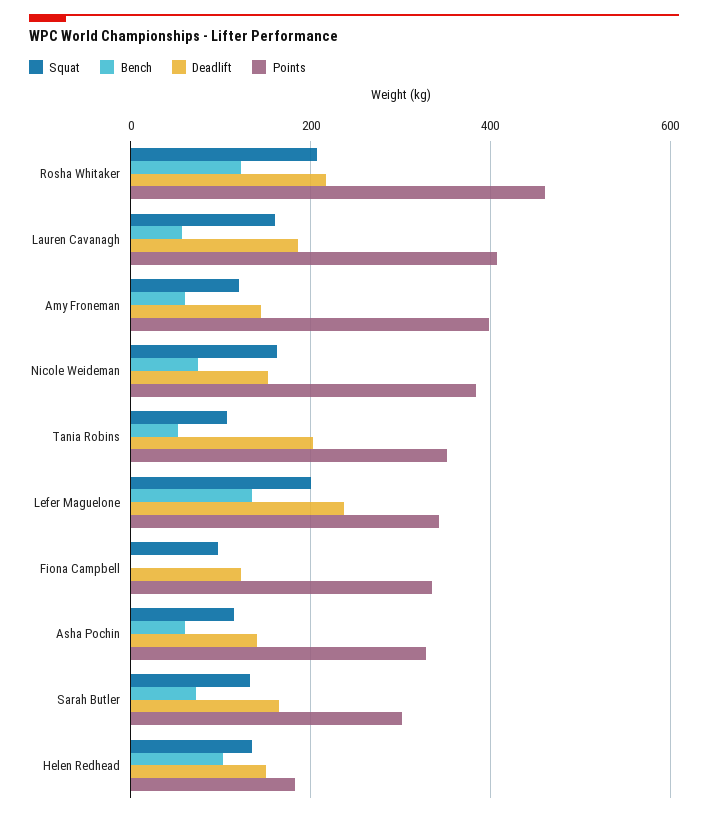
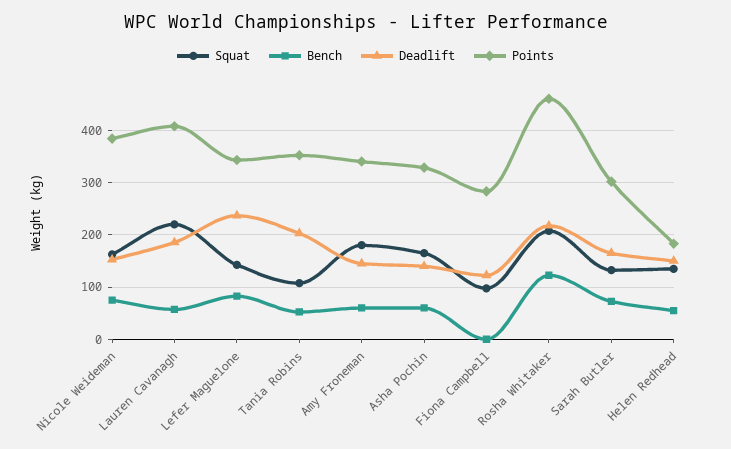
Squat, Lauren Cavanagh: 160 -> 220
Squat, Amy Froneman: 120 -> 180
Points, Amy Froneman: 400 -> 340
Squat, Lefer Maguelone: 200 -> 140
Bench, Lefer Maguelone: 140 -> 80
Points, Fiona Campbell: 340 -> 280
Squat, Asha Pochin: 120 -> 160
Bench, Helen Redhead: 100 -> 60

